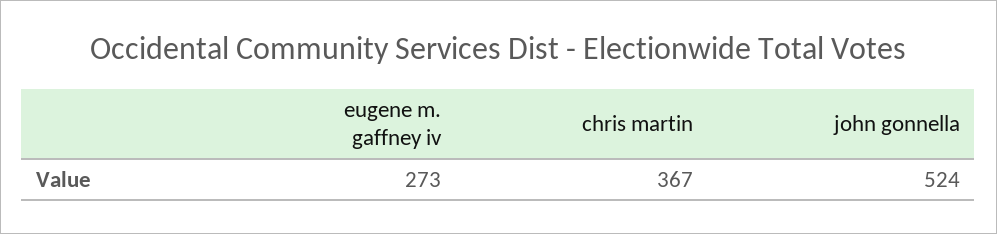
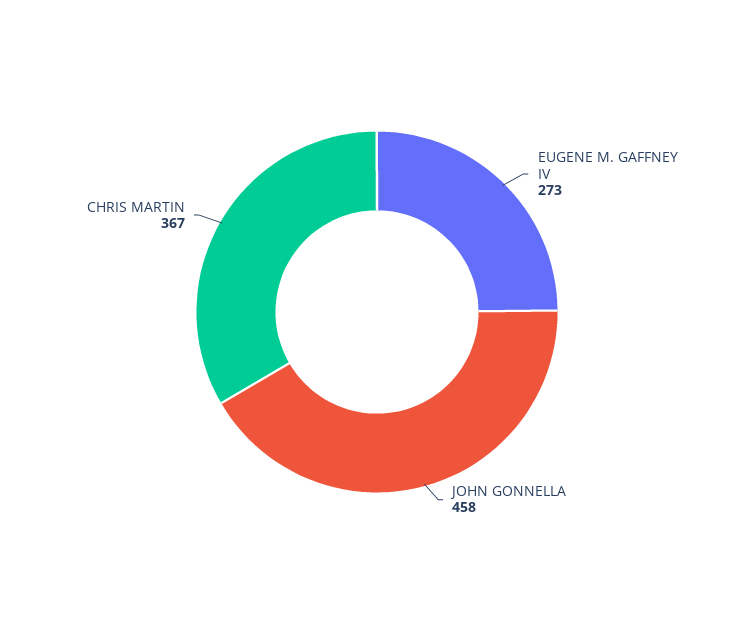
john gonnella: 524 -> 458

